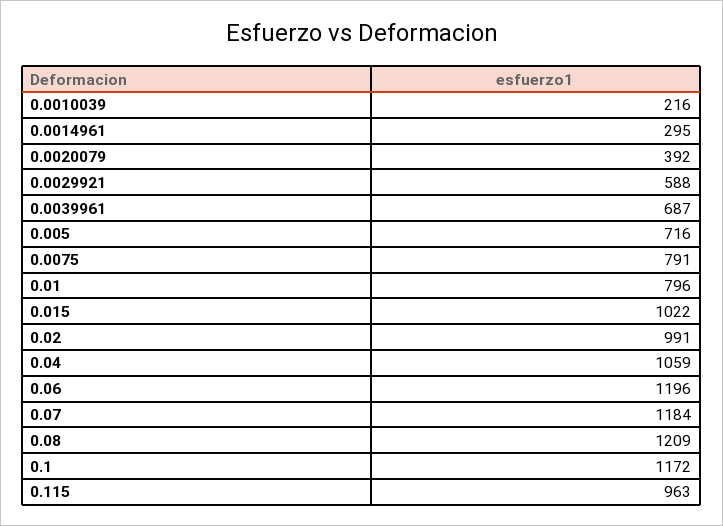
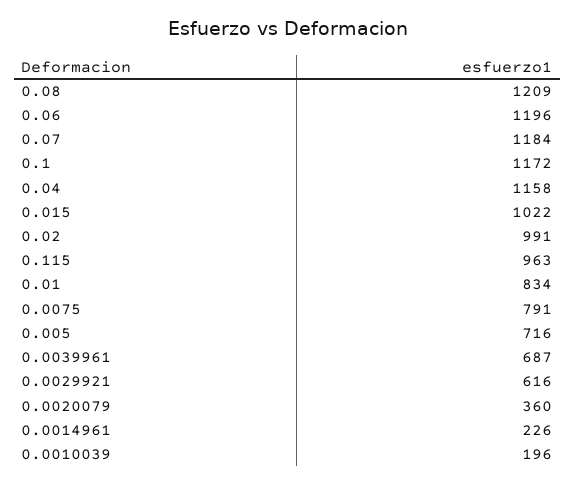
0.0010039: 216 -> 196
0.0014961: 295 -> 226
0.0020079: 392 -> 360
0.0029921: 588 -> 616
0.01: 796 -> 834
0.04: 1059 -> 1158

